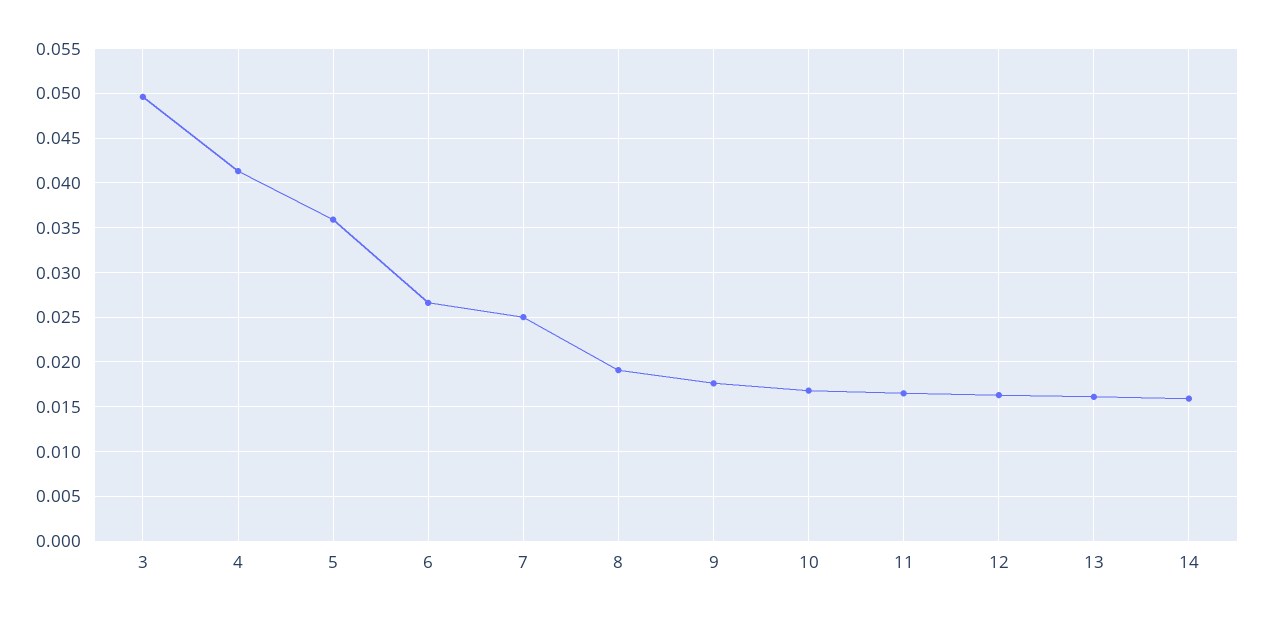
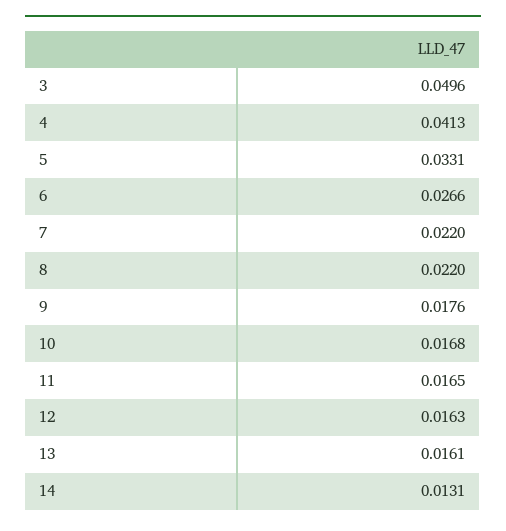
5: 0.036 -> 0.0331
7: 0.025 -> 0.022
8: 0.019 -> 0.022
14: 0.016 -> 0.0131

